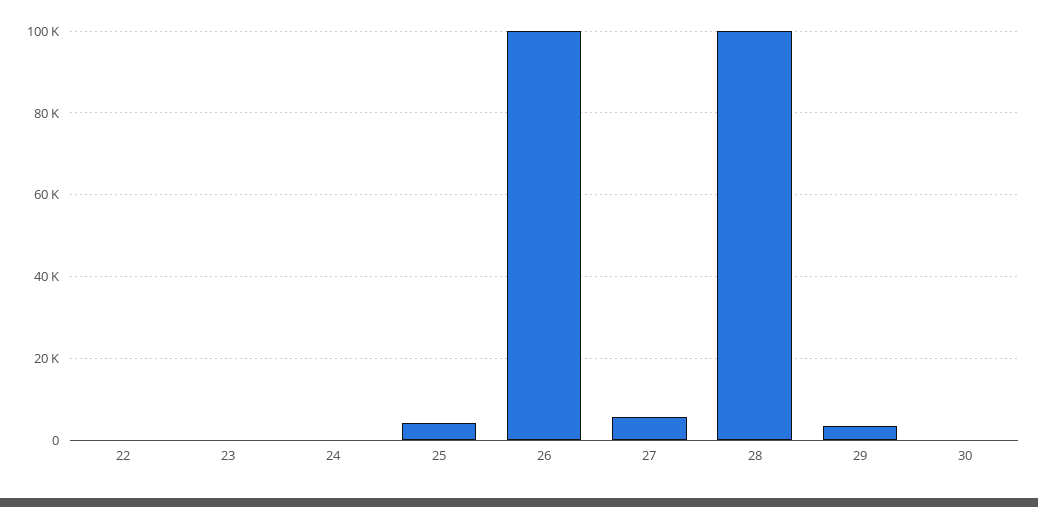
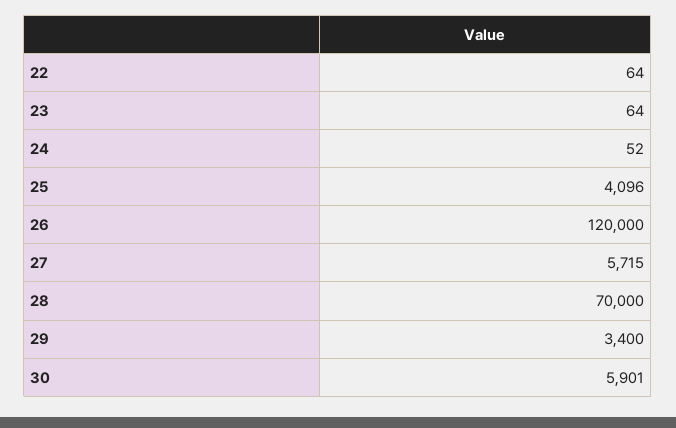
26: 100000 -> 120000
28: 100000 -> 70000
30: 0 -> 5901

